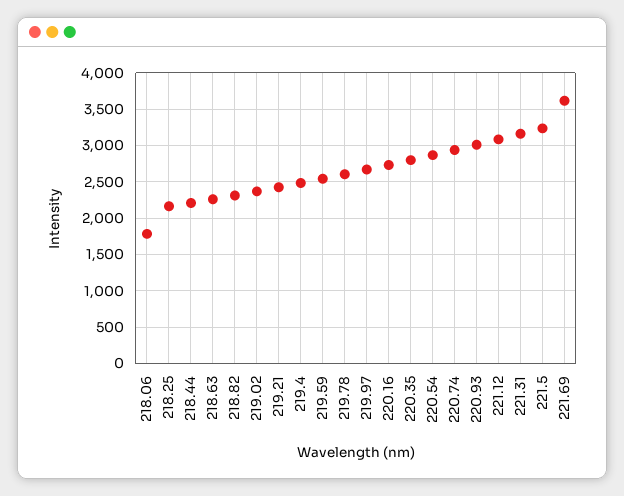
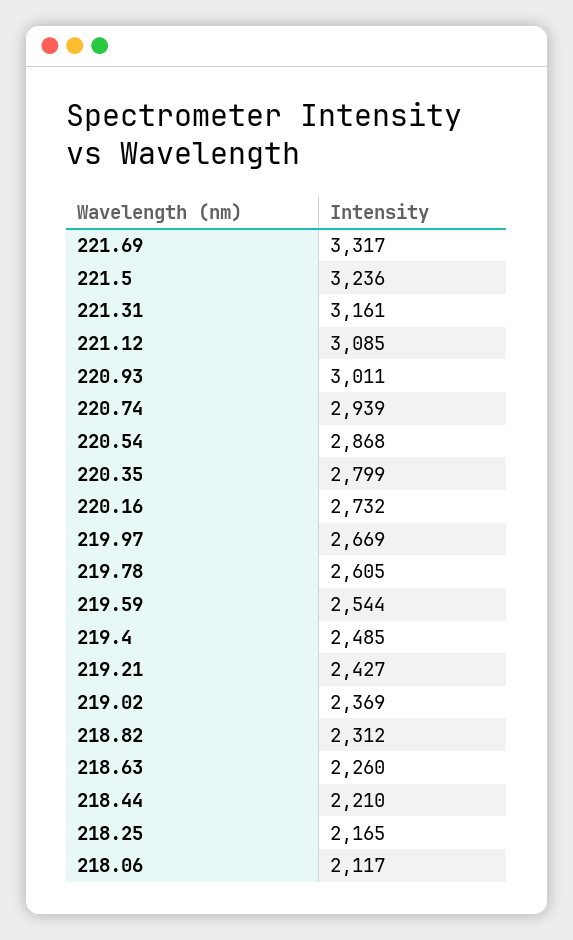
218.06: 1800 -> 2117
221.69: 3600 -> 3317

